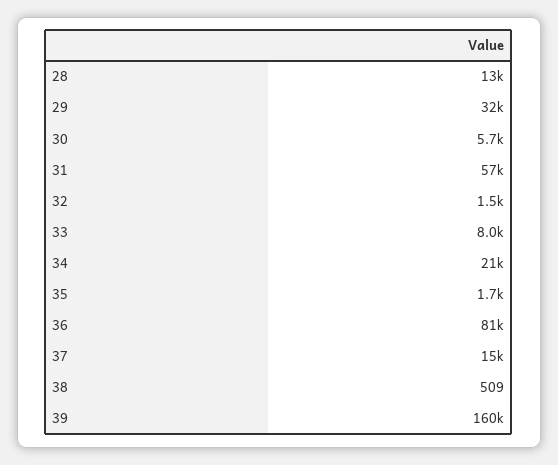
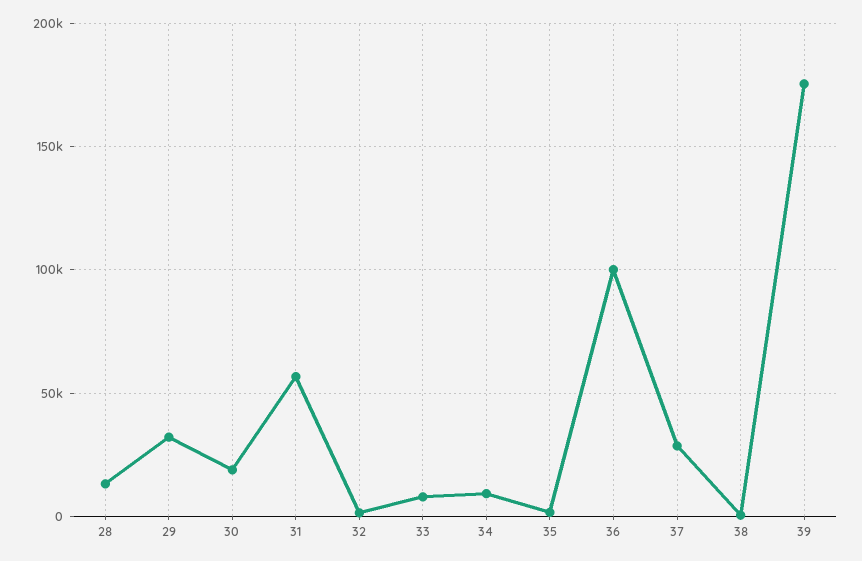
30: 5700 -> 20000
34: 21000 -> 10000
36: 81000 -> 100000
37: 15000 -> 30000
39: 160000 -> 175000

